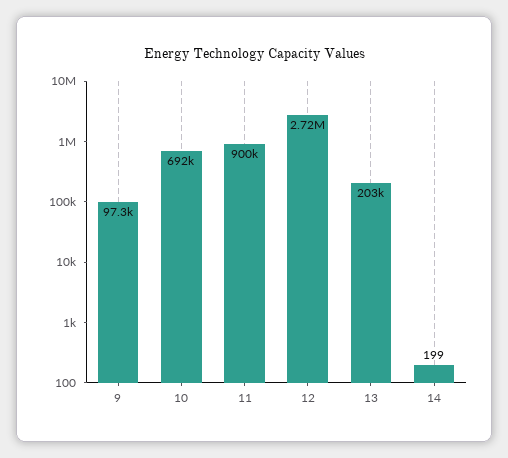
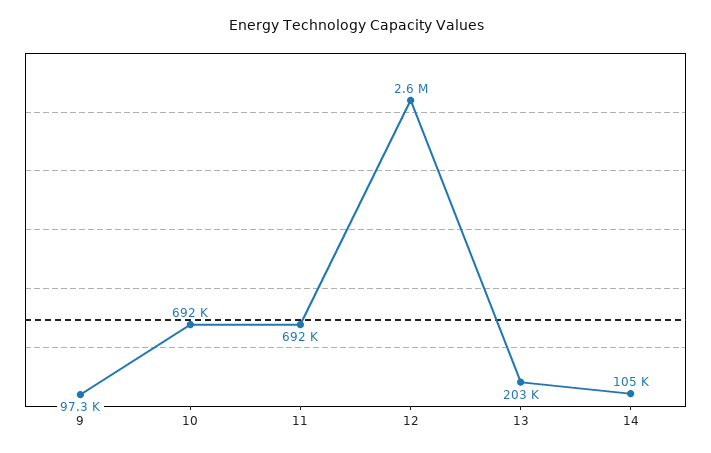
11: 900000 -> 692000
12: 2720000 -> 2600000
14: 199 -> 105000

